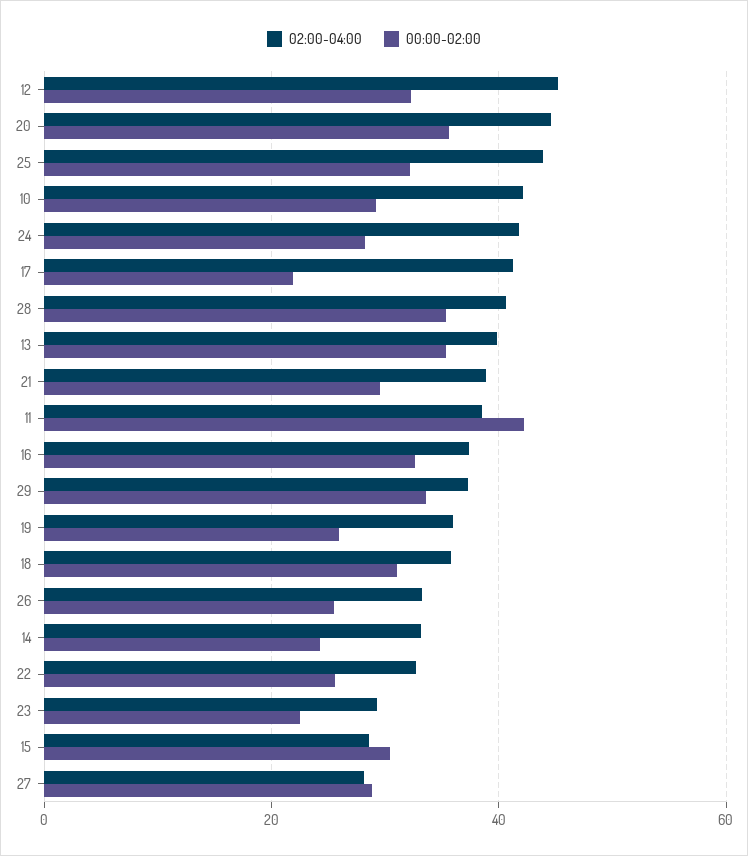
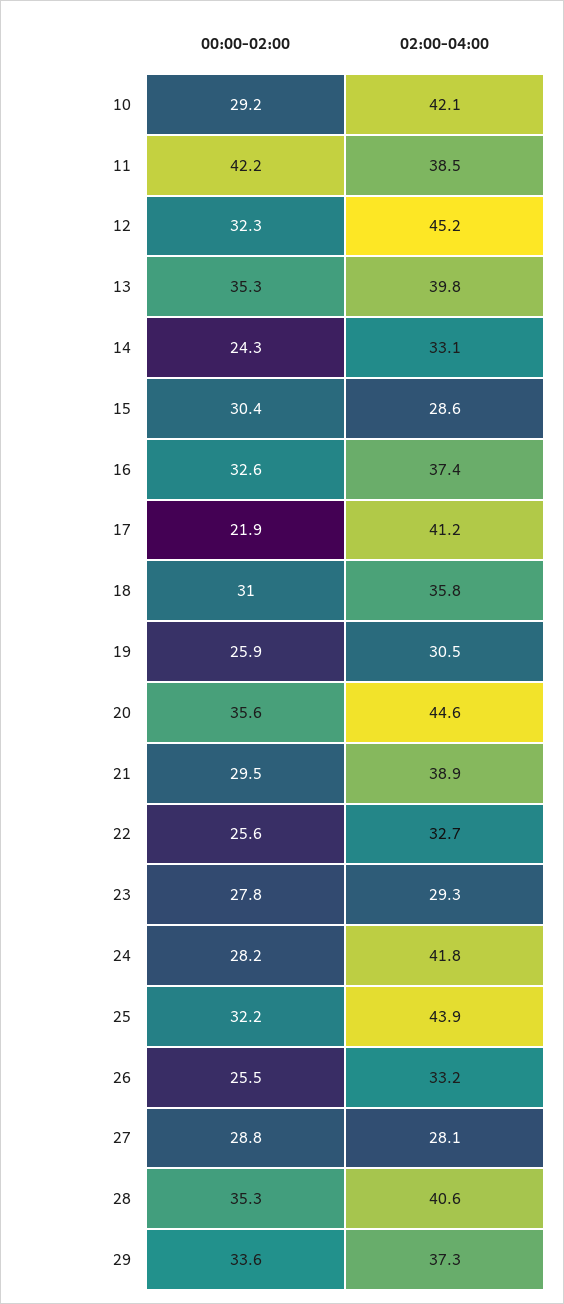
02:00-04:00, 19: 36 -> 30.5
00:00-02:00, 23: 22 -> 27.8

